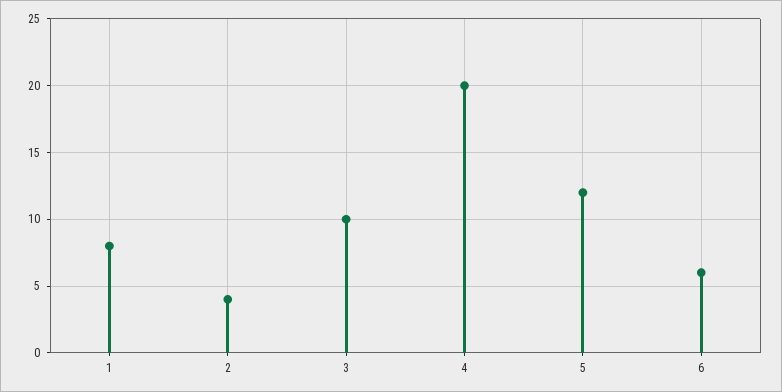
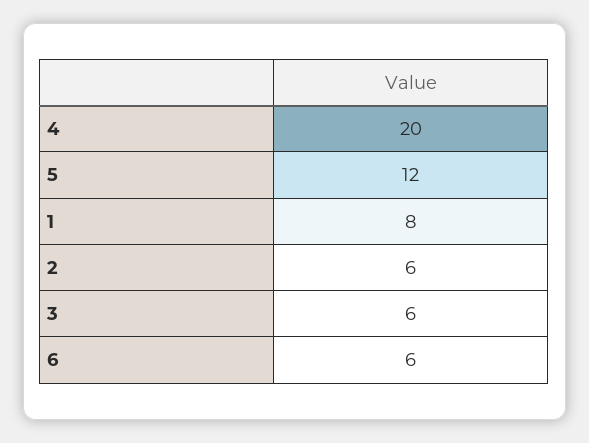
2: 4 -> 6
3: 10 -> 6

